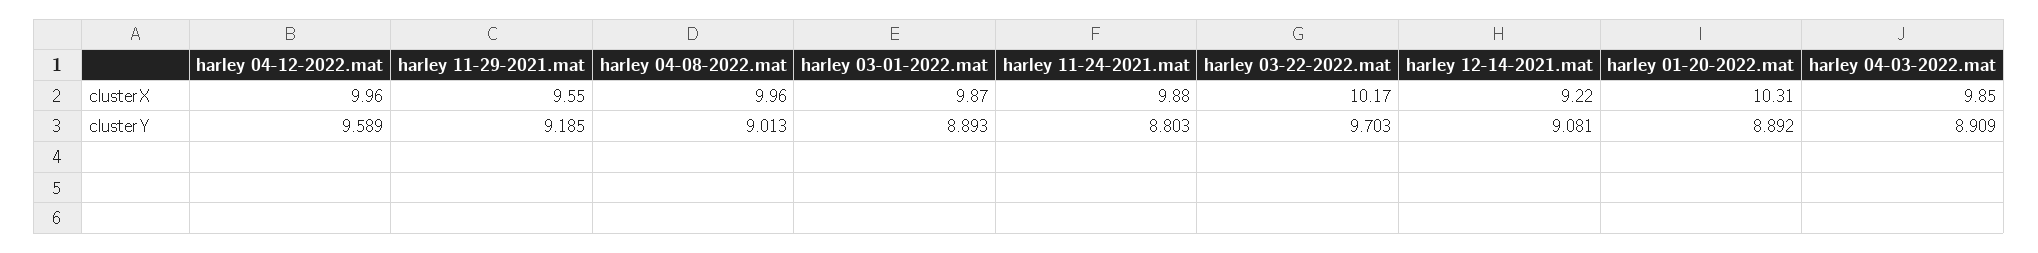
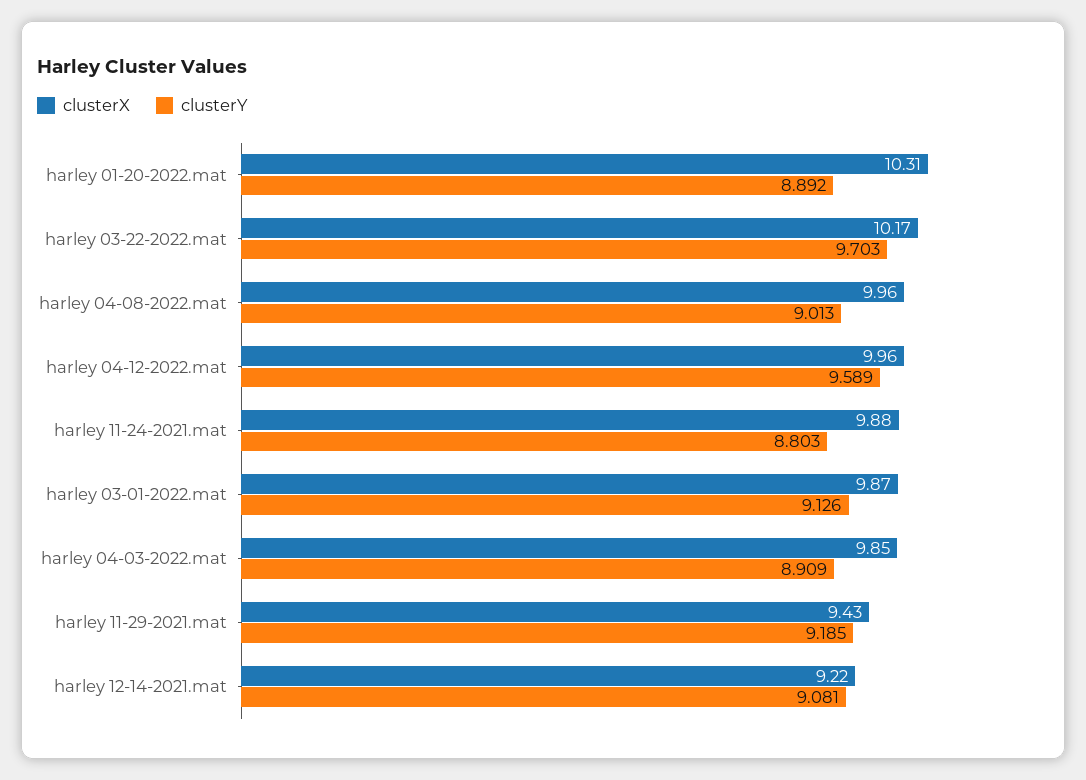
clusterX, harley 11-29-2021.mat: 9.55 -> 9.43
clusterY, harley 03-01-2022.mat: 8.893 -> 9.126

